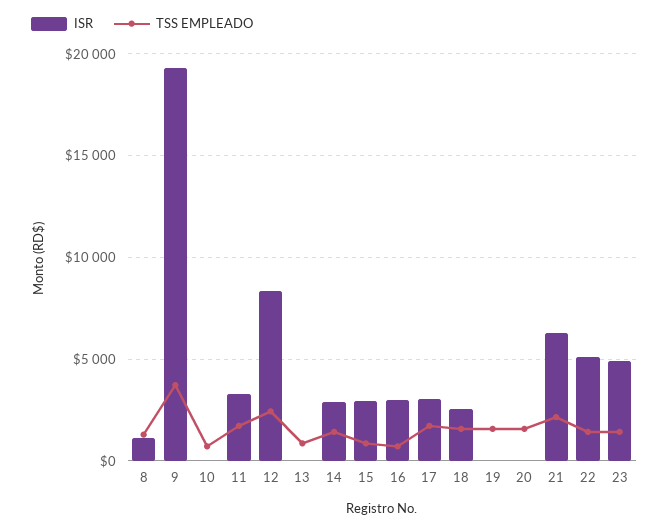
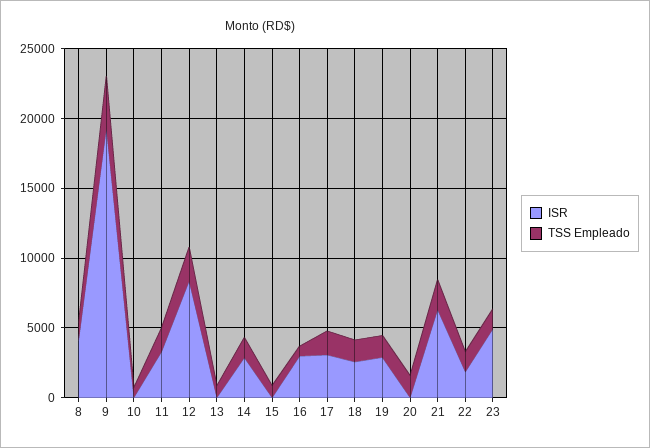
ISR, 8: 1000 -> 4000
ISR, 15: 3000 -> 0
ISR, 19: 0 -> 3000
ISR, 22: 5000 -> 2000

